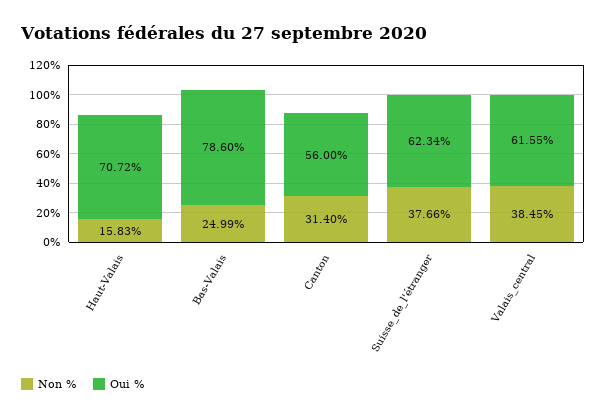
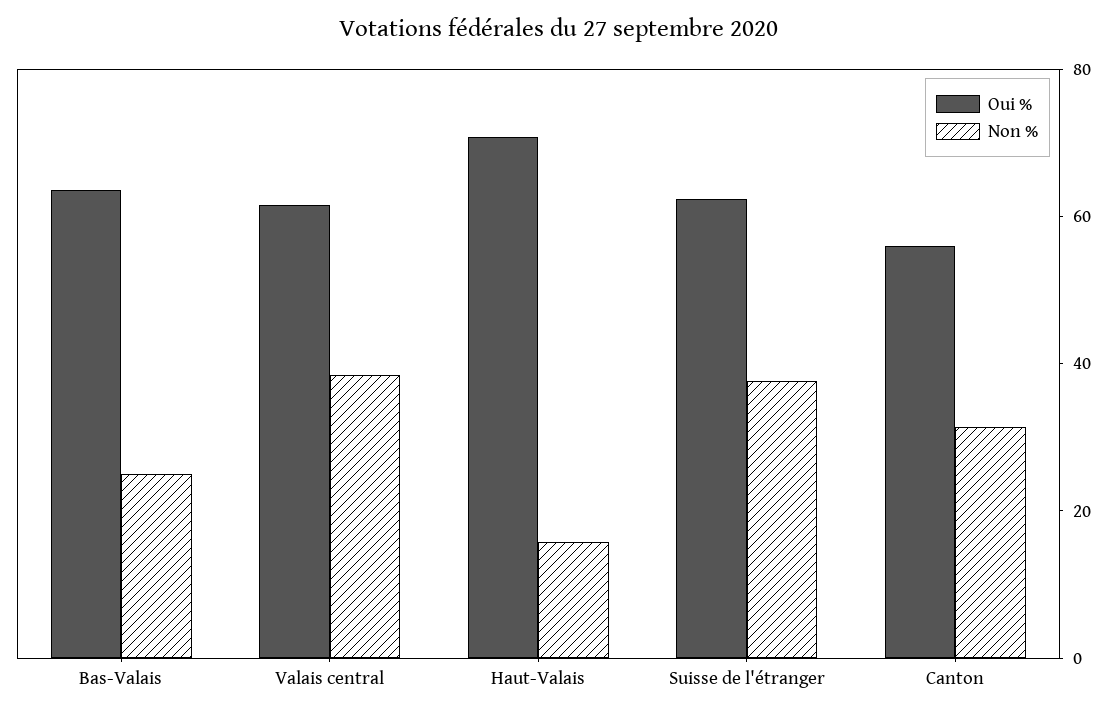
Oui %, Bas-Valais: 78.6 -> 65

